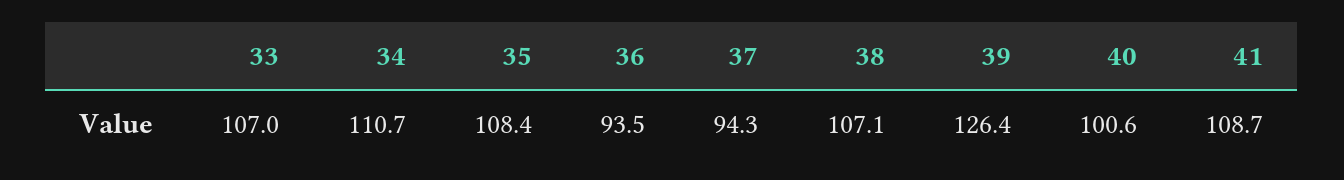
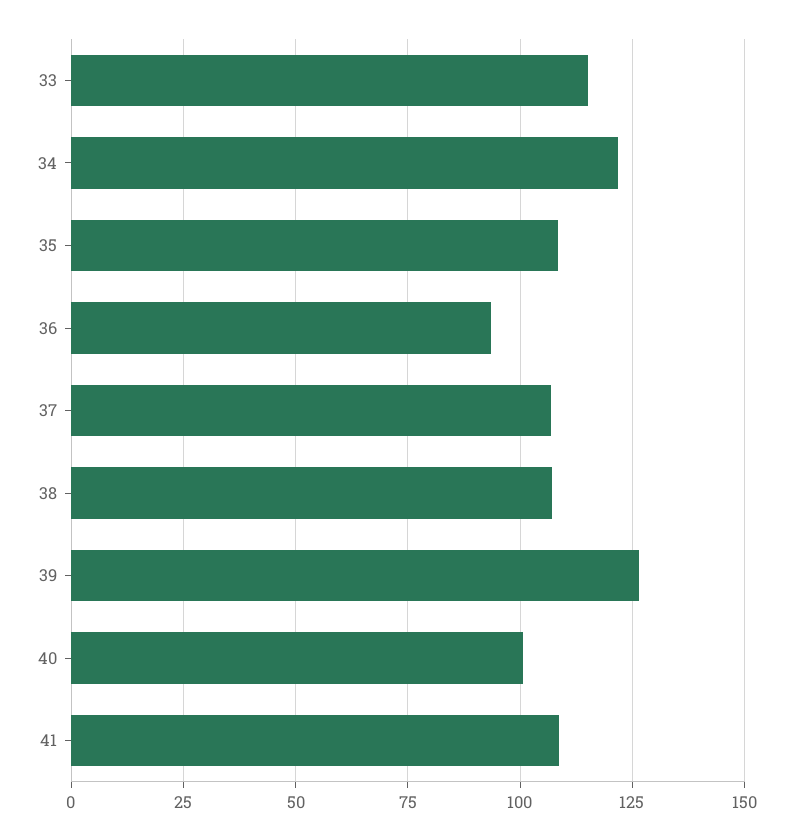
33: 107 -> 115
34: 110.7 -> 122.5
37: 94.3 -> 107.5

